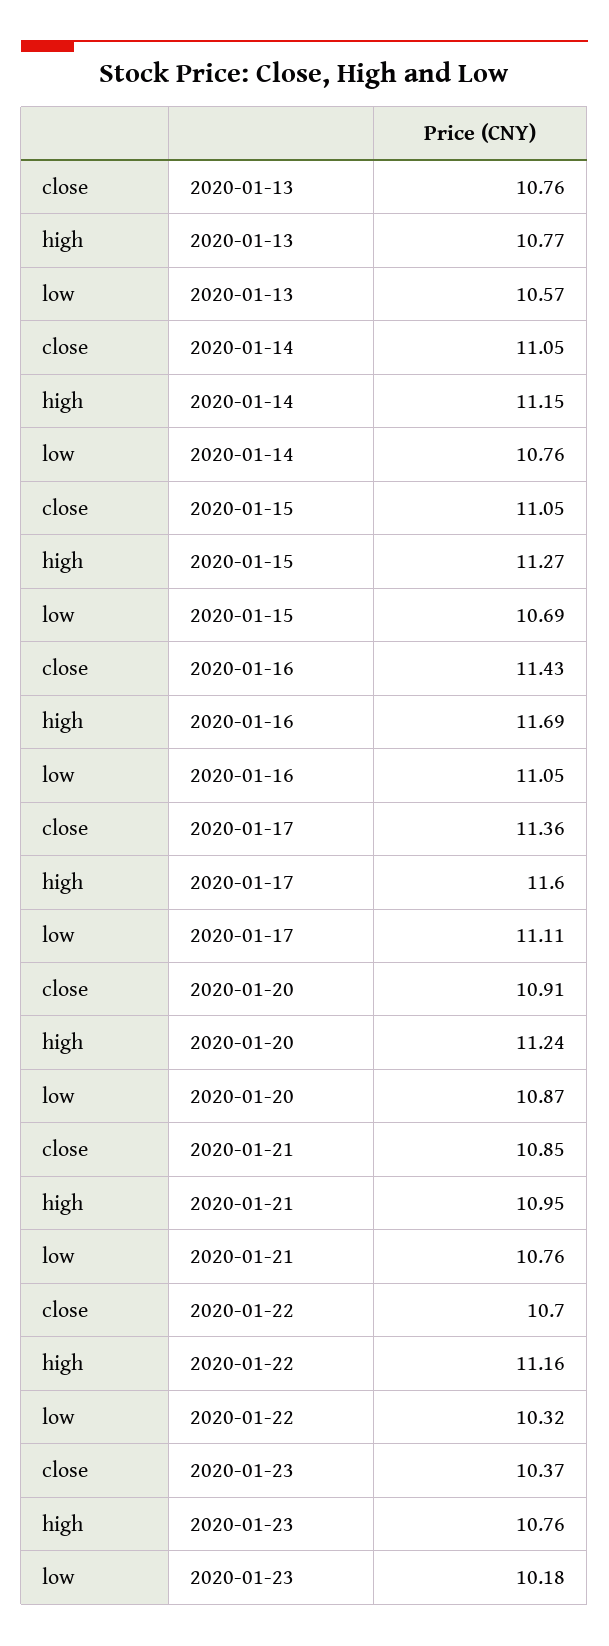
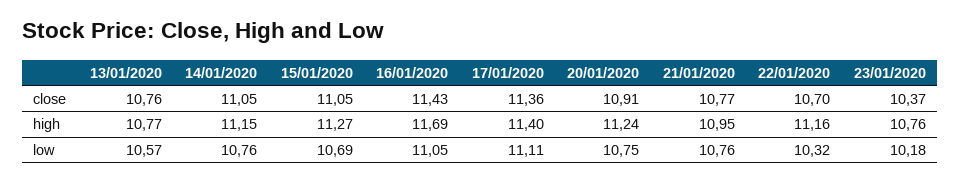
high, 2020-01-17: 11.6 -> 11.4
low, 2020-01-20: 10.87 -> 10.75
close, 2020-01-21: 10.85 -> 10.77

